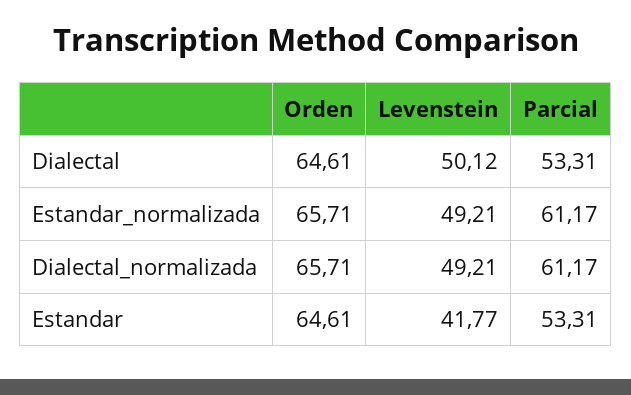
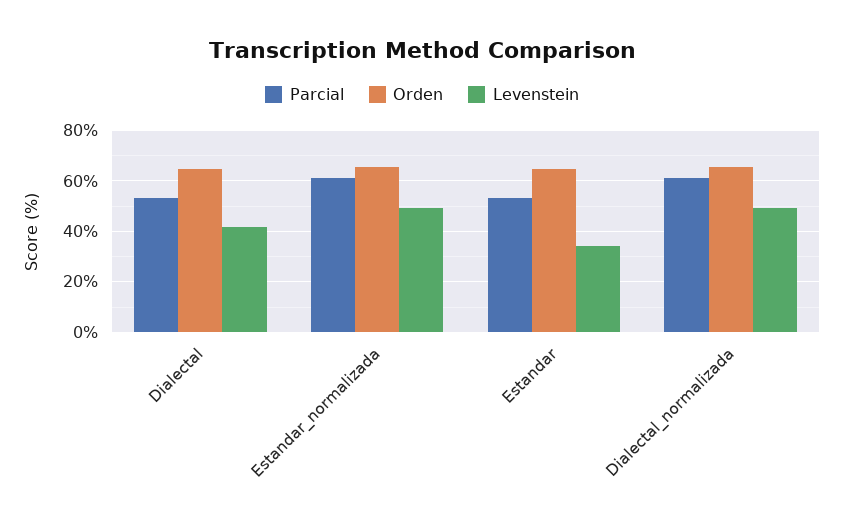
Levenstein, Dialectal: 50.12 -> 42.5
Levenstein, Estandar: 41.77 -> 35

